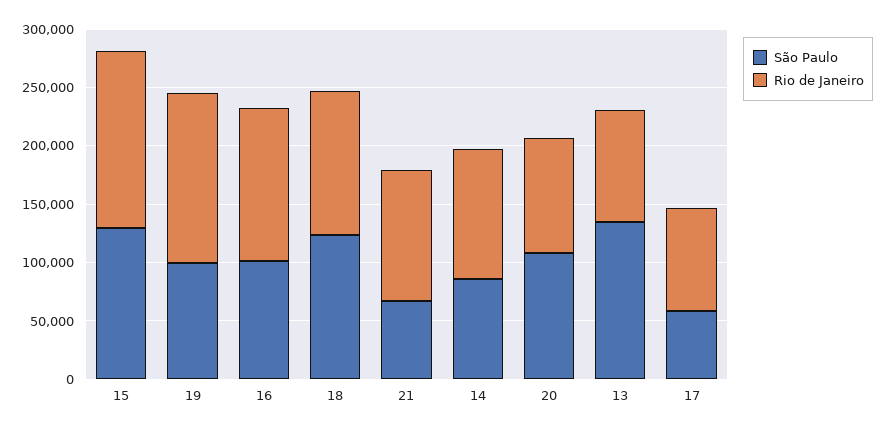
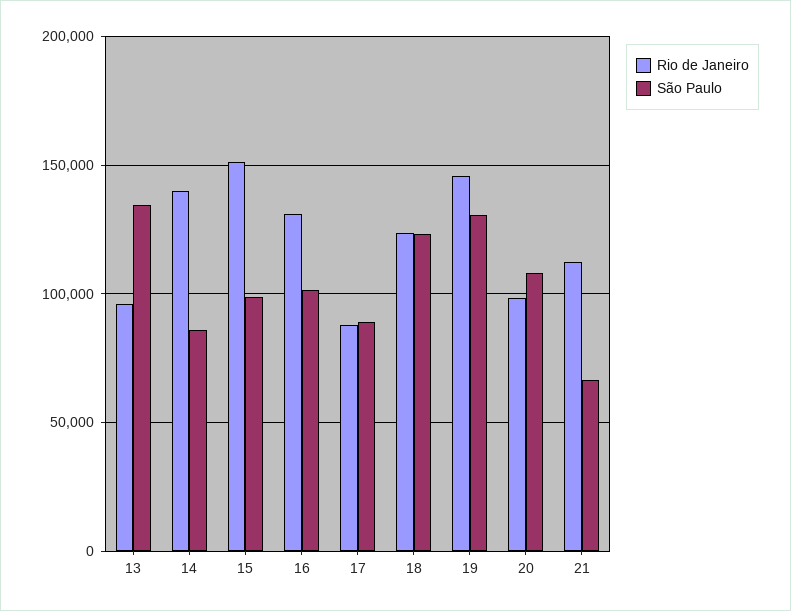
São Paulo, 15: 130000 -> 100000
São Paulo, 19: 100000 -> 130000
Rio de Janeiro, 14: 110000 -> 140000
São Paulo, 17: 60000 -> 90000

